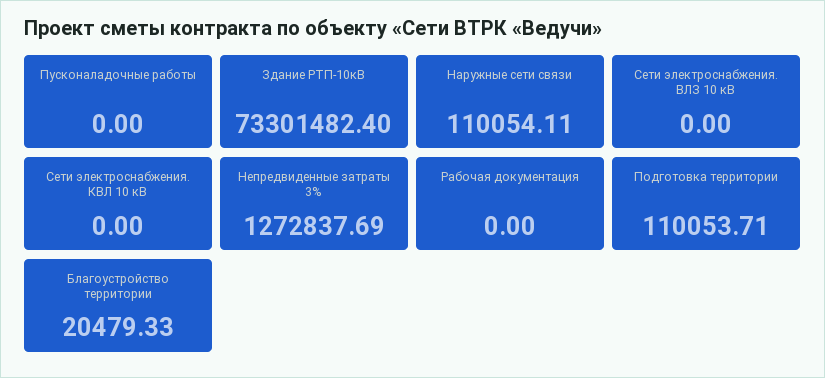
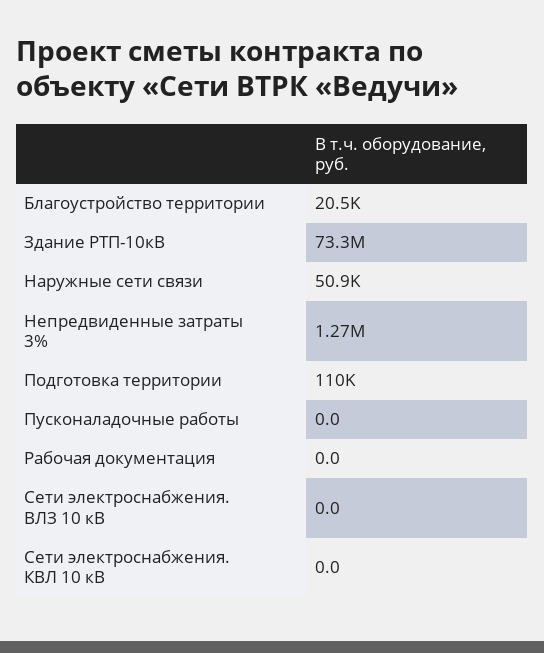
Наружные сети связи: 110054.11 -> 50900

